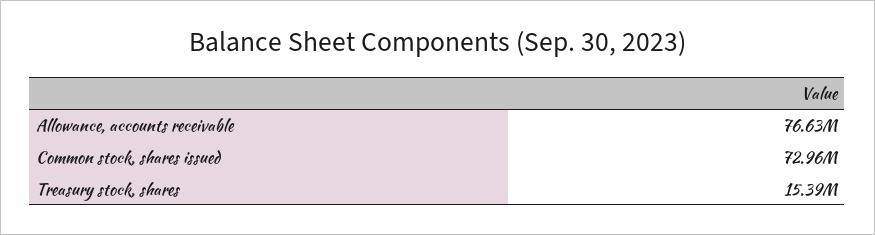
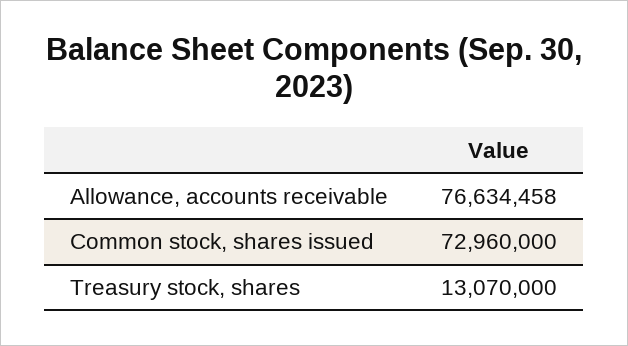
Treasury stock, shares: 15390000 -> 13070000

